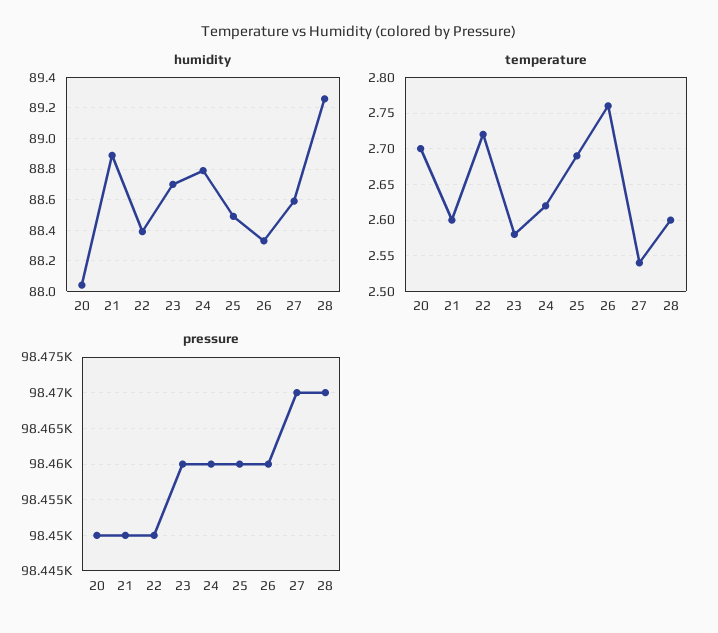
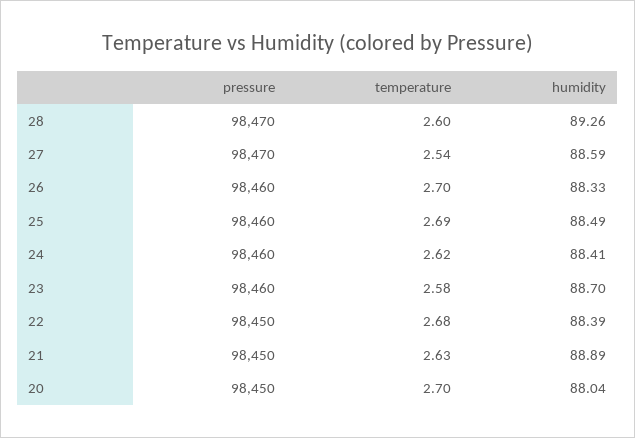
humidity, 24: 88.8 -> 88.41
temperature, 21: 2.6 -> 2.63
temperature, 22: 2.72 -> 2.68
temperature, 26: 2.76 -> 2.7

